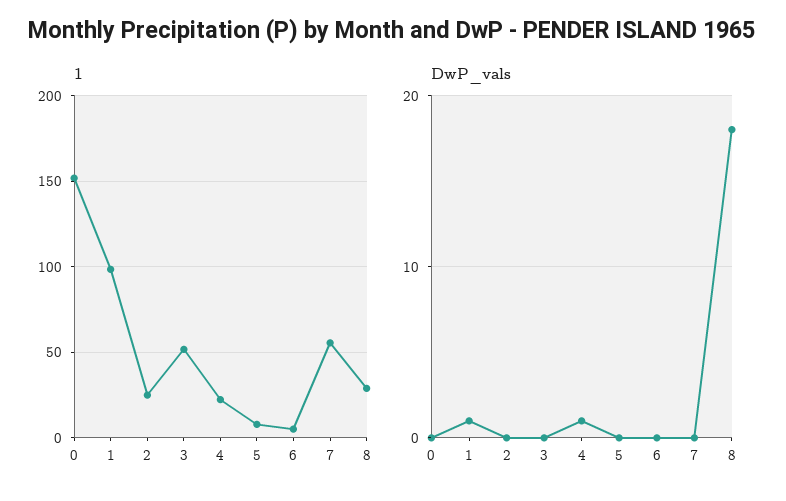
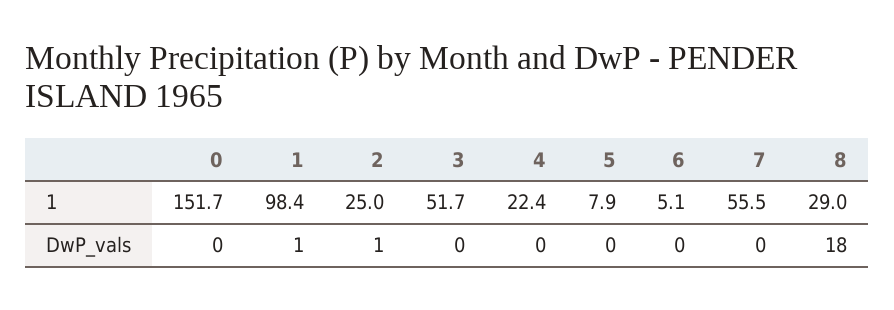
DwP_vals, 2: 0 -> 1
DwP_vals, 4: 1 -> 0

